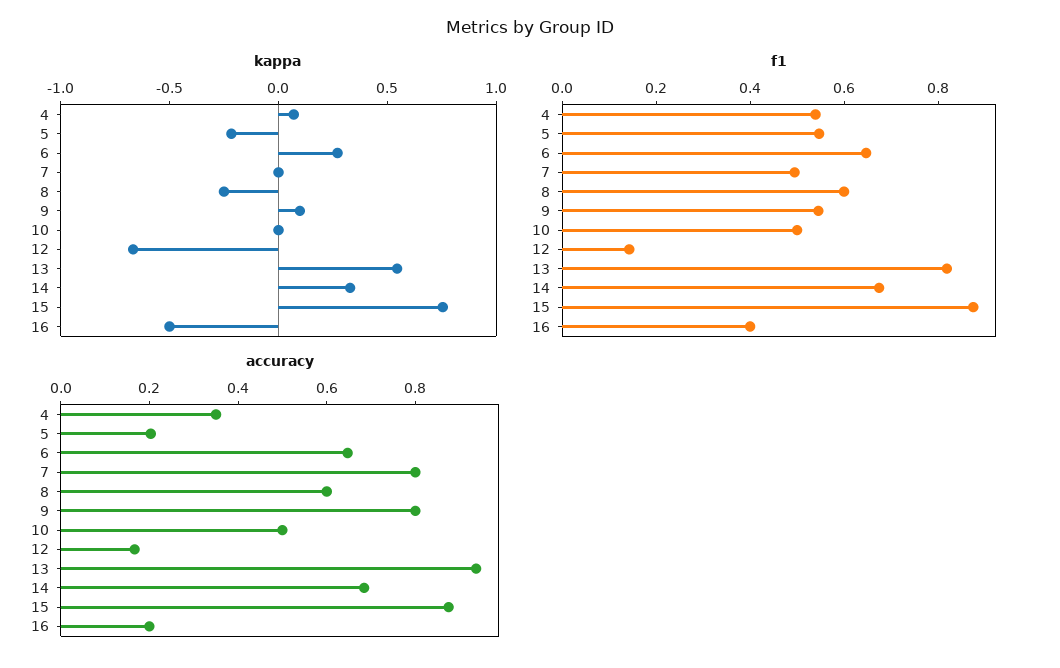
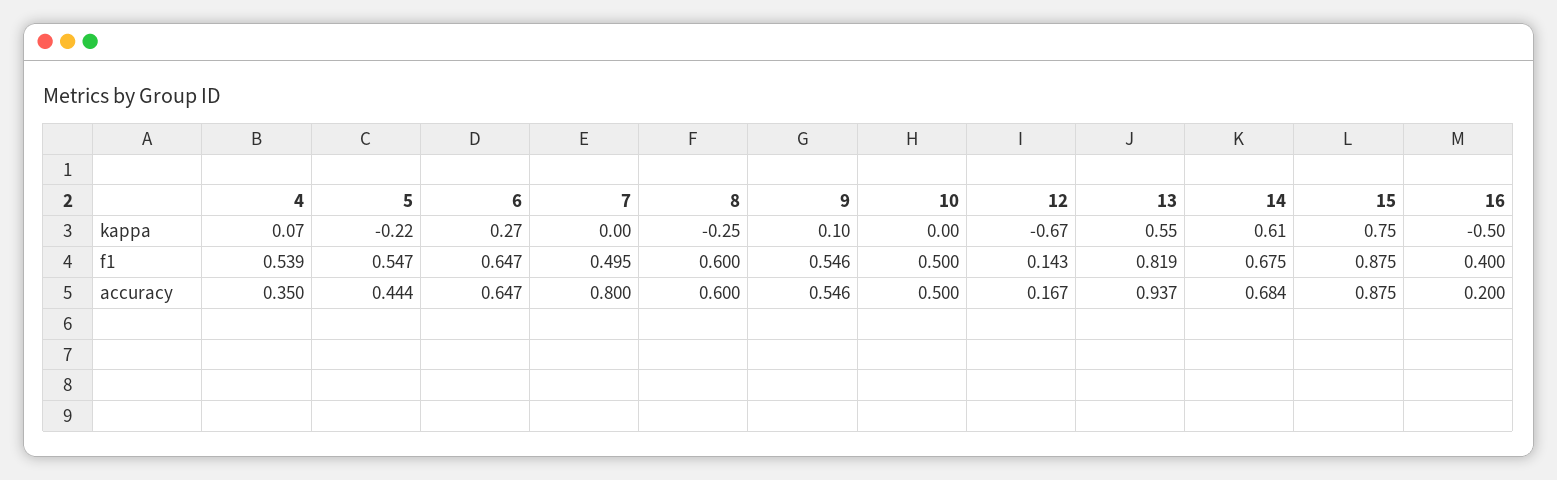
kappa, 14: 0.3 -> 0.61
accuracy, 5: 0.2 -> 0.444
accuracy, 9: 0.8 -> 0.546

